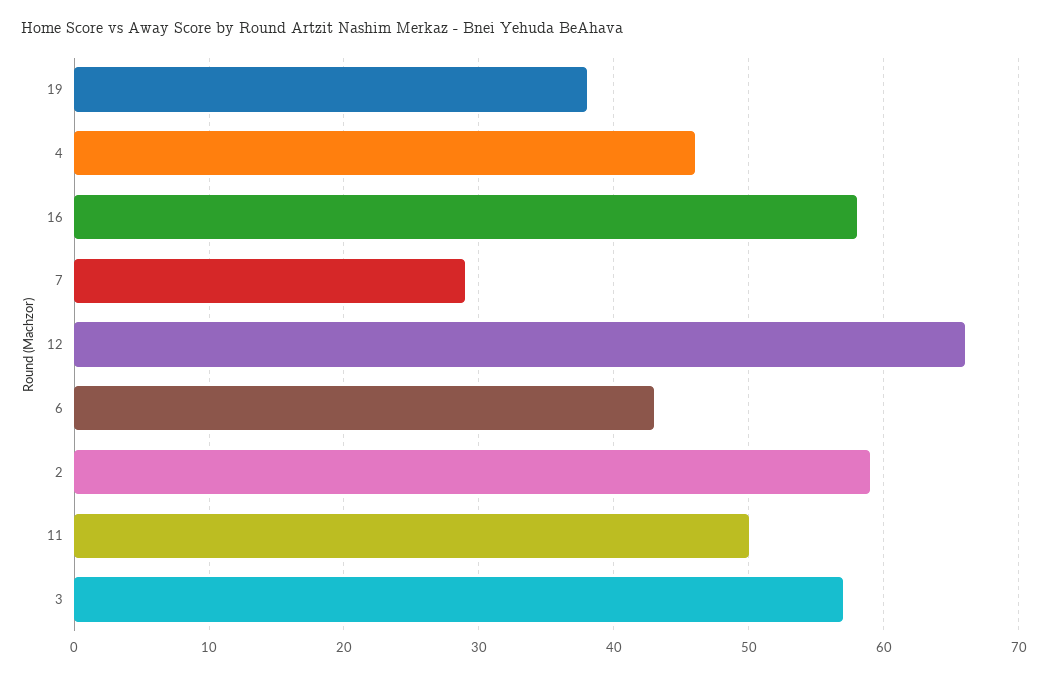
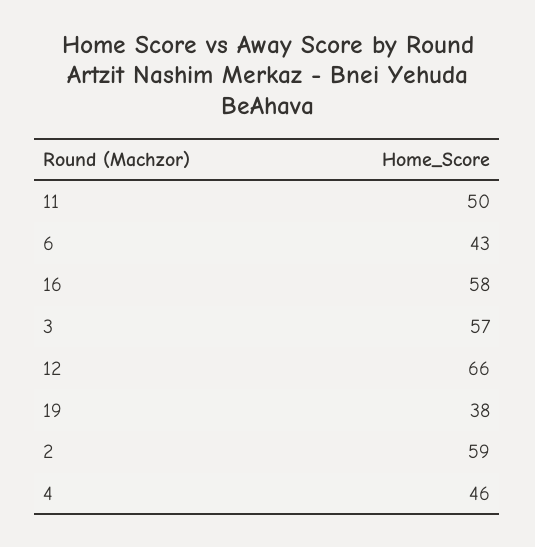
7: 29 -> none

